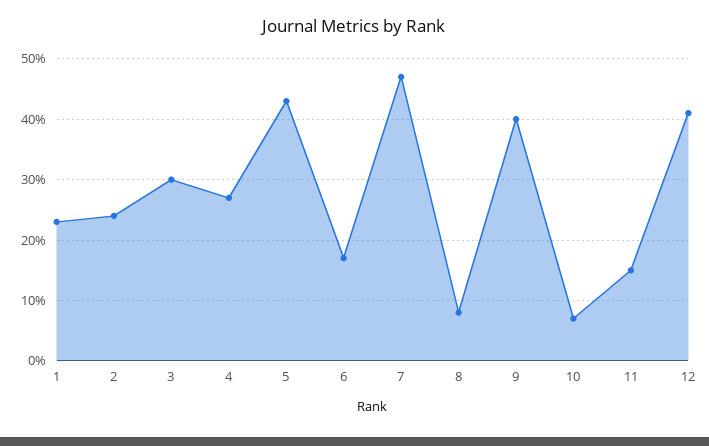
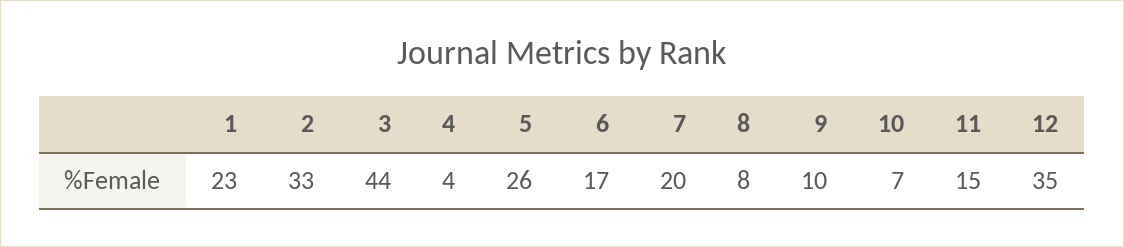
2: 24 -> 33
3: 30 -> 44
4: 27 -> 4
5: 43 -> 26
7: 47 -> 20
9: 40 -> 10
12: 41 -> 35

